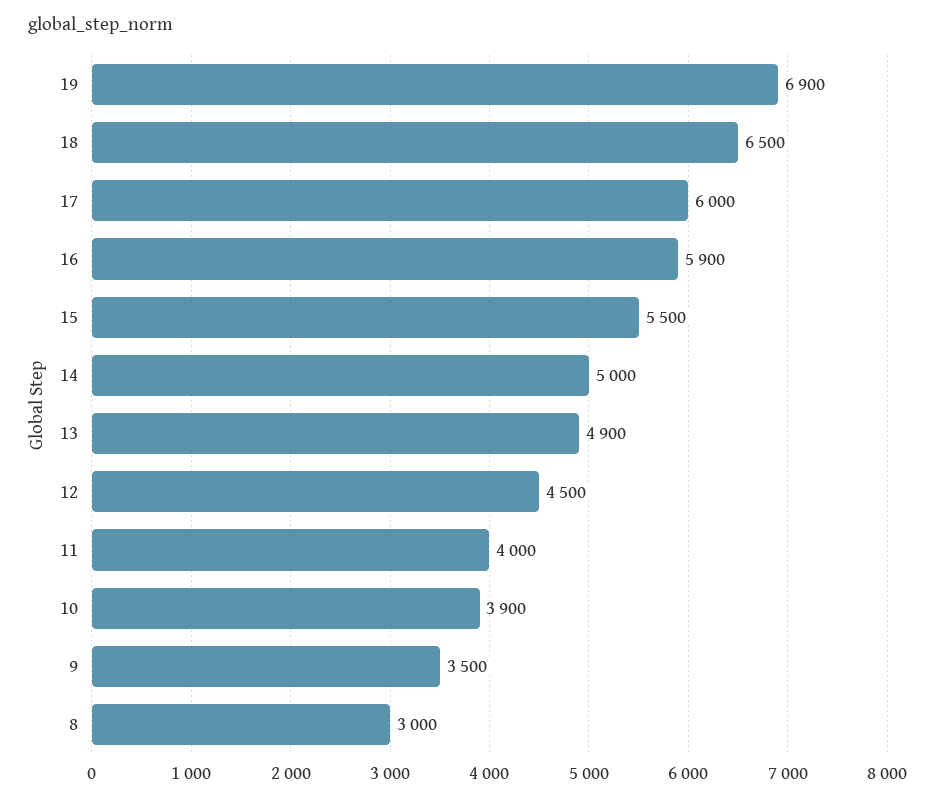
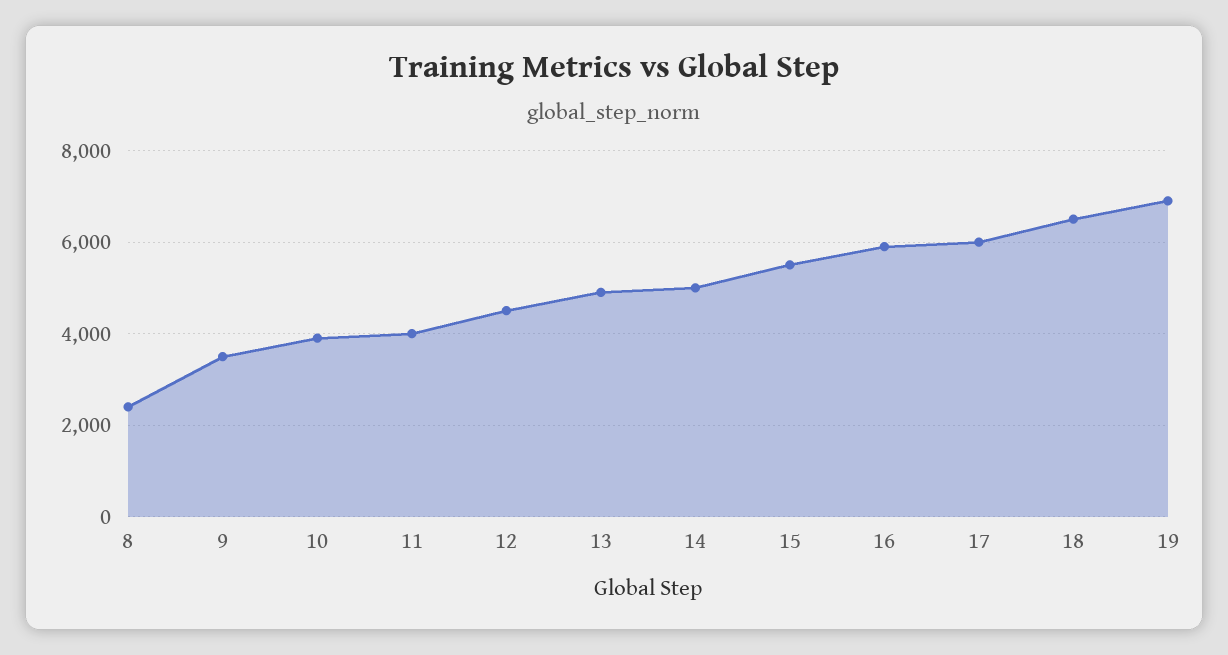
8: 3000 -> 2400

